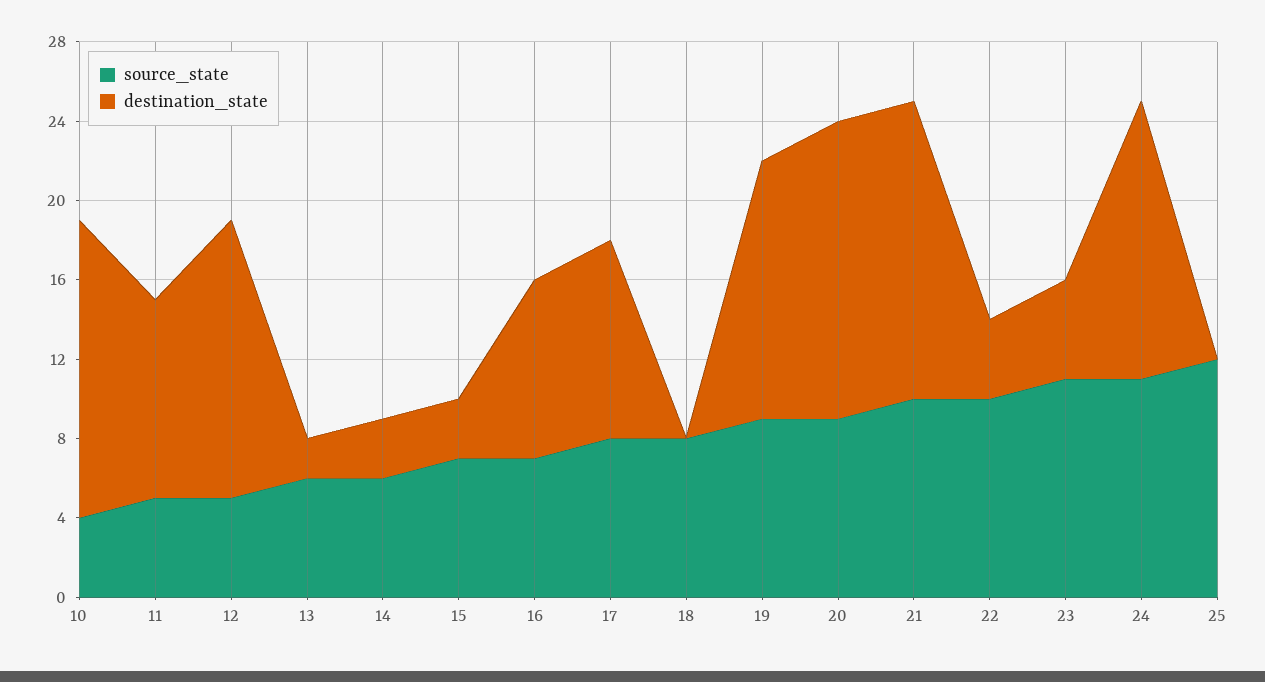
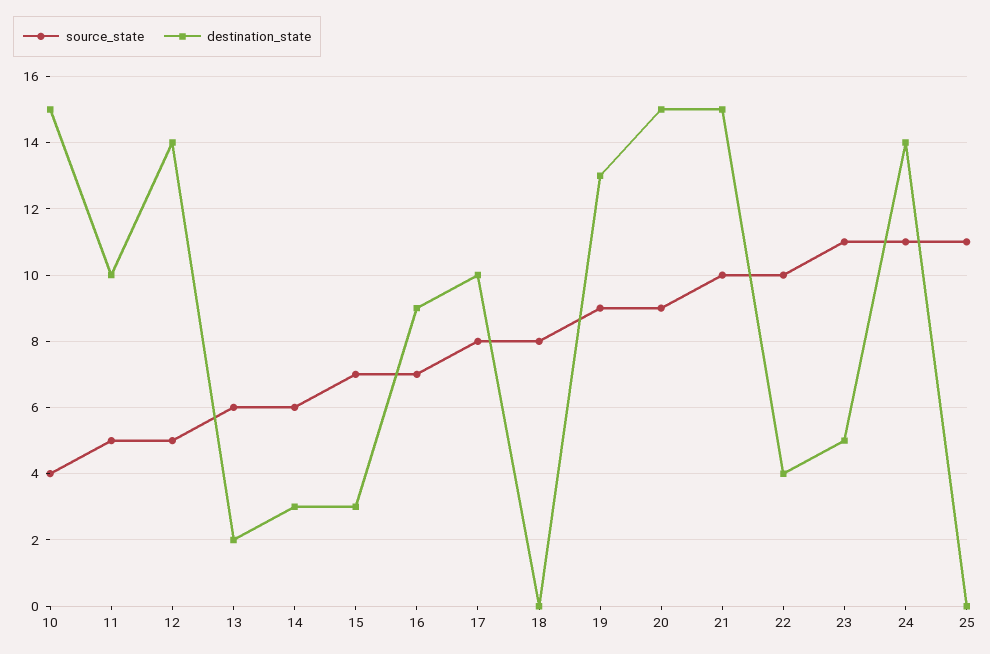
source_state, 25: 12 -> 11

